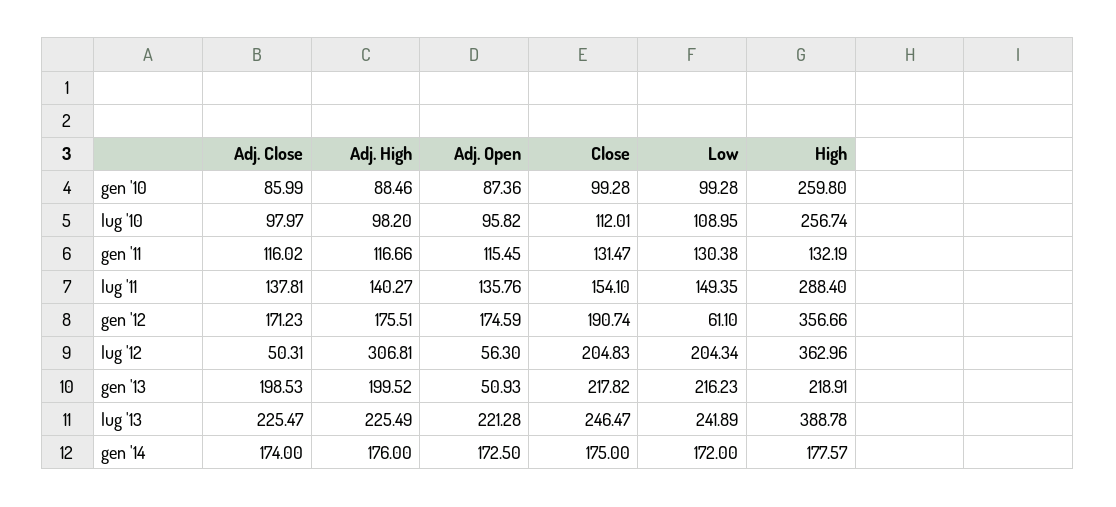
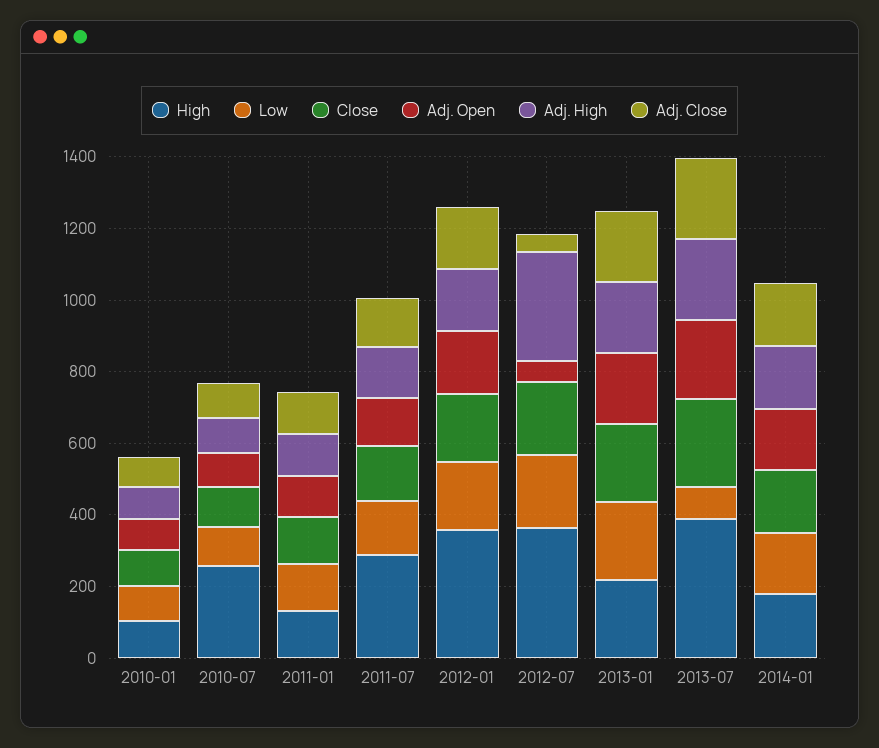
High, gen '10: 259.8 -> 100
Low, gen '12: 61.1 -> 200
Adj. Open, gen '13: 50.93 -> 200
Low, lug '13: 241.89 -> 100

